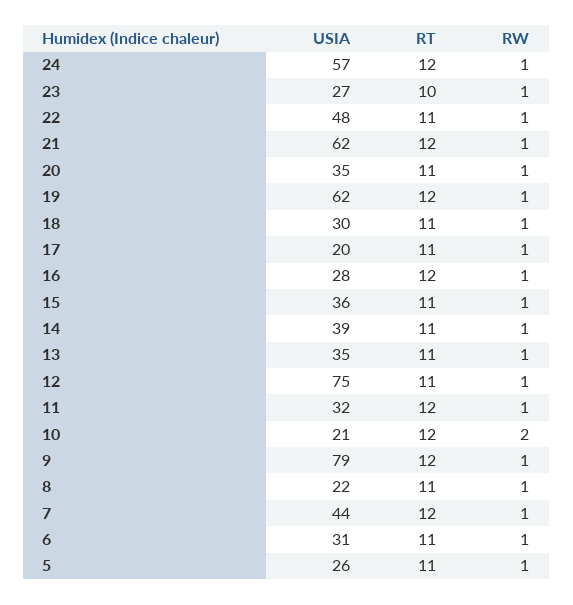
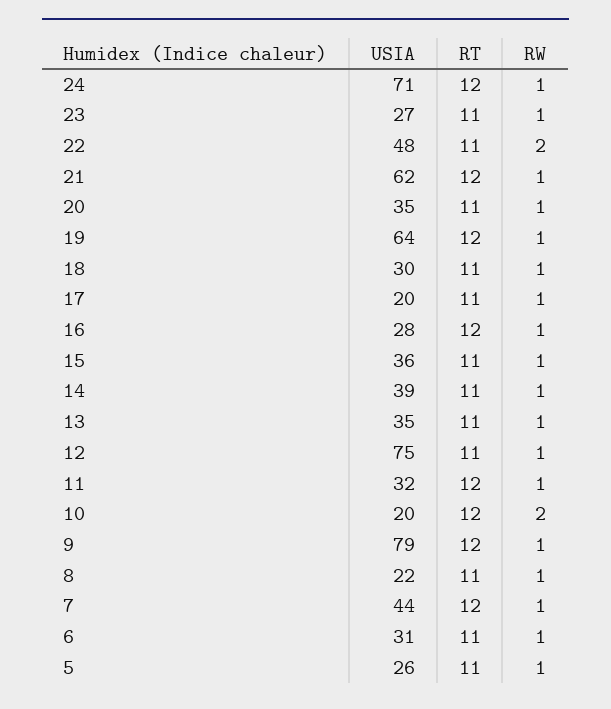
USIA, 24: 57 -> 71
RT, 23: 10 -> 11
RW, 22: 1 -> 2
USIA, 19: 62 -> 64
USIA, 10: 21 -> 20

